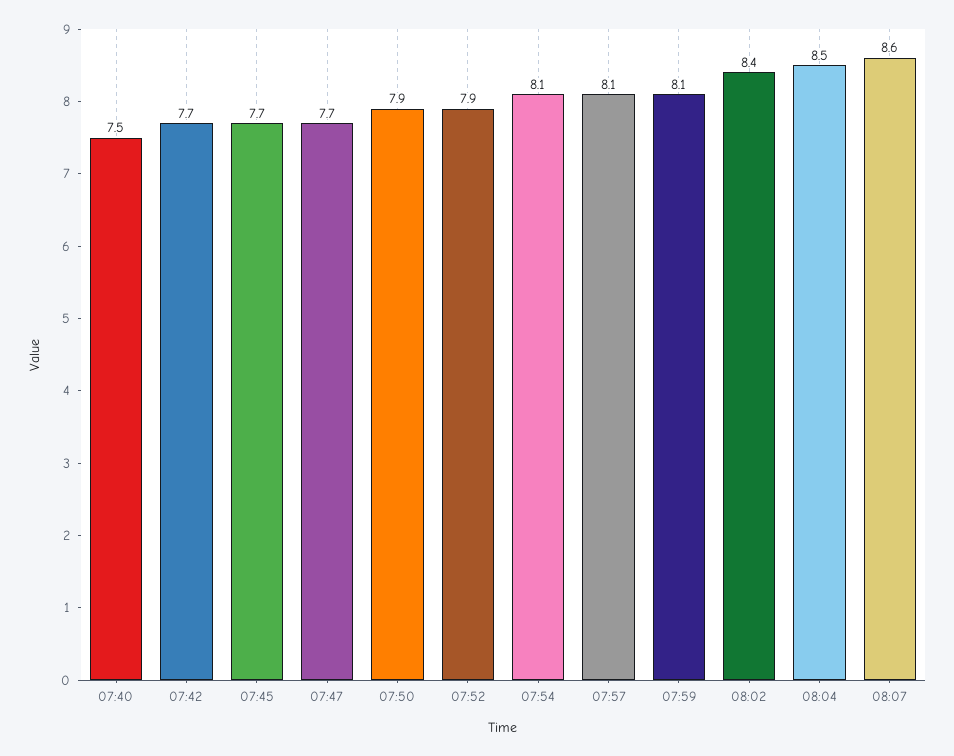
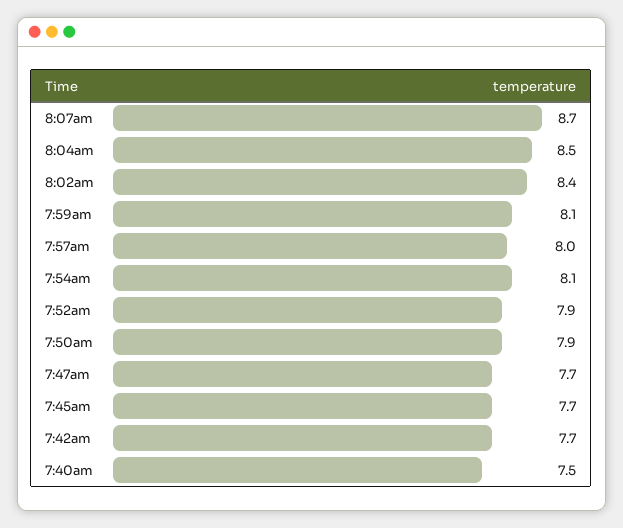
07:57: 8.1 -> 8
08:07: 8.6 -> 8.7

